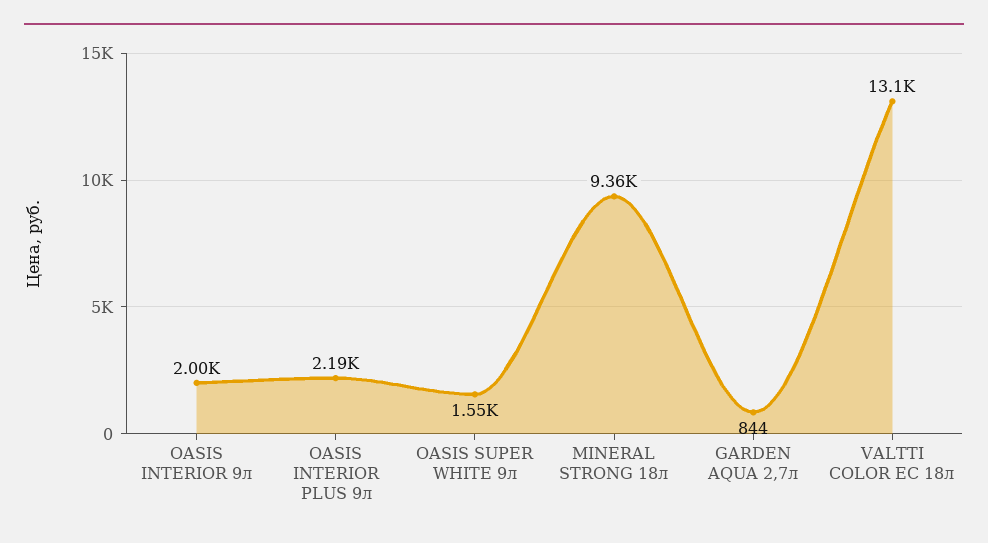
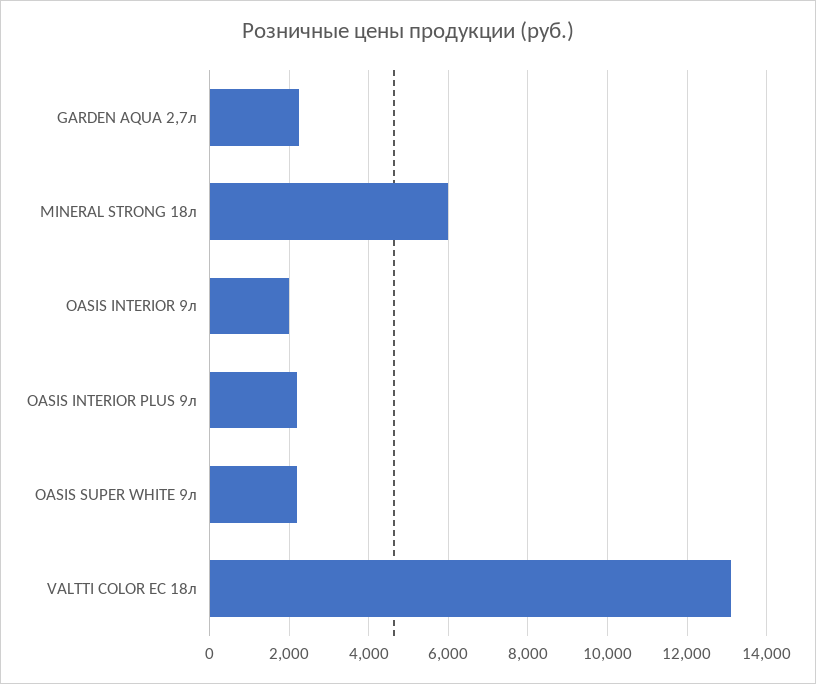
OASIS SUPER WHITE 9л: 1550 -> 2200
MINERAL STRONG 18л: 9360 -> 6000
GARDEN AQUA 2,7л: 844 -> 2200

